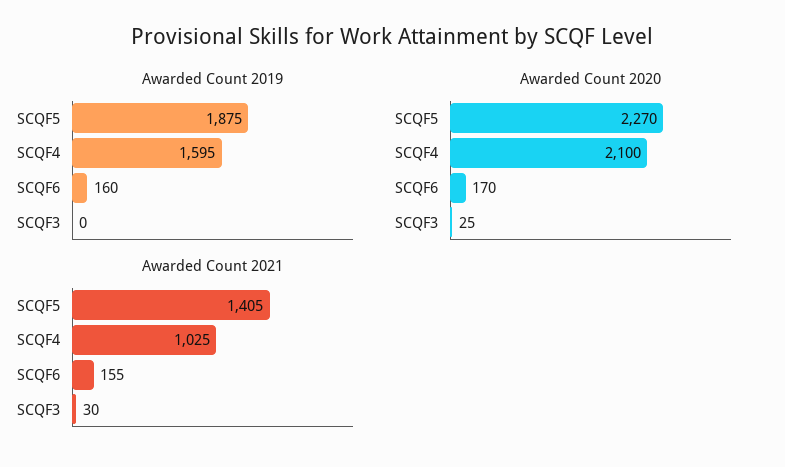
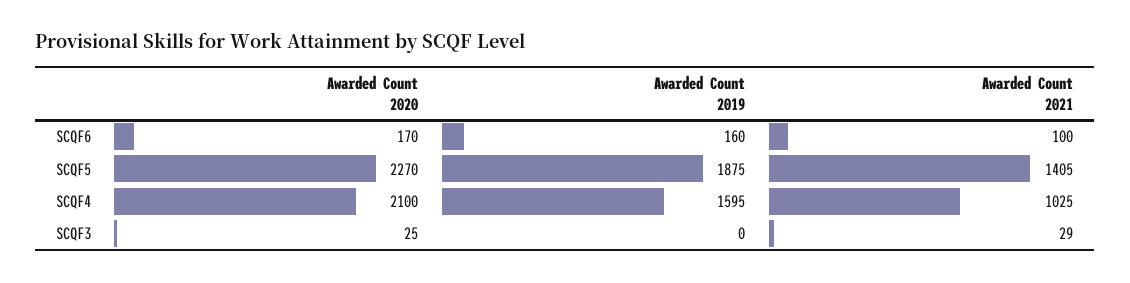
Awarded Count 2021, SCQF6: 155 -> 100
Awarded Count 2021, SCQF3: 30 -> 29

